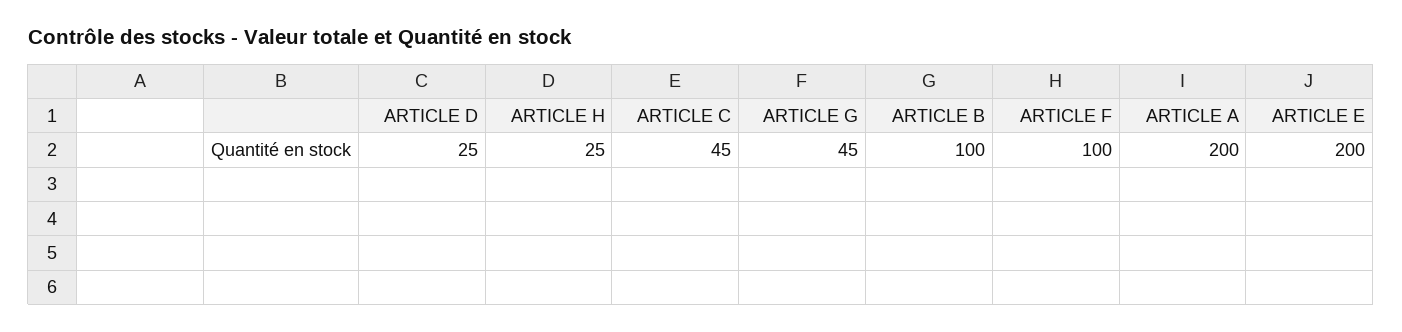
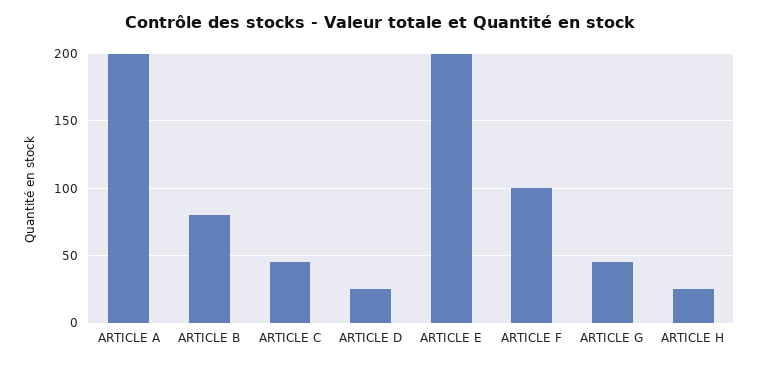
ARTICLE B: 100 -> 80

